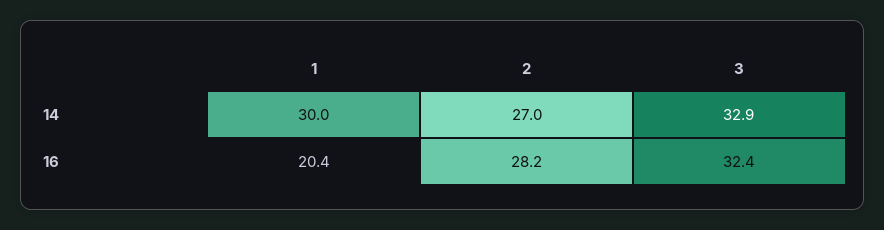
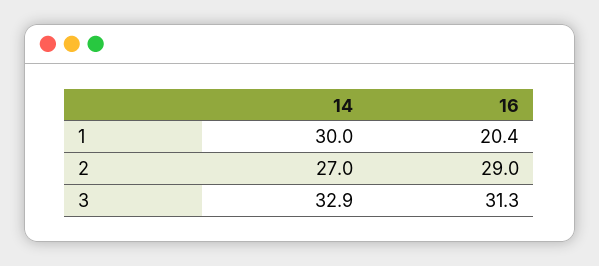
2, 16: 28.2 -> 29
3, 16: 32.4 -> 31.3

